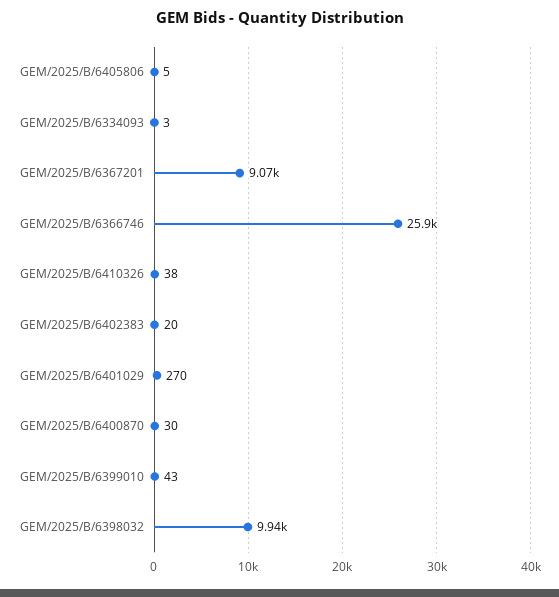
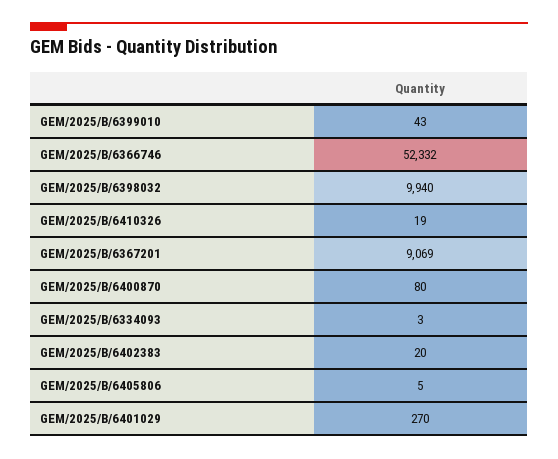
GEM/2025/B/6366746: 25900 -> 52332
GEM/2025/B/6410326: 38 -> 19
GEM/2025/B/6400870: 30 -> 80

